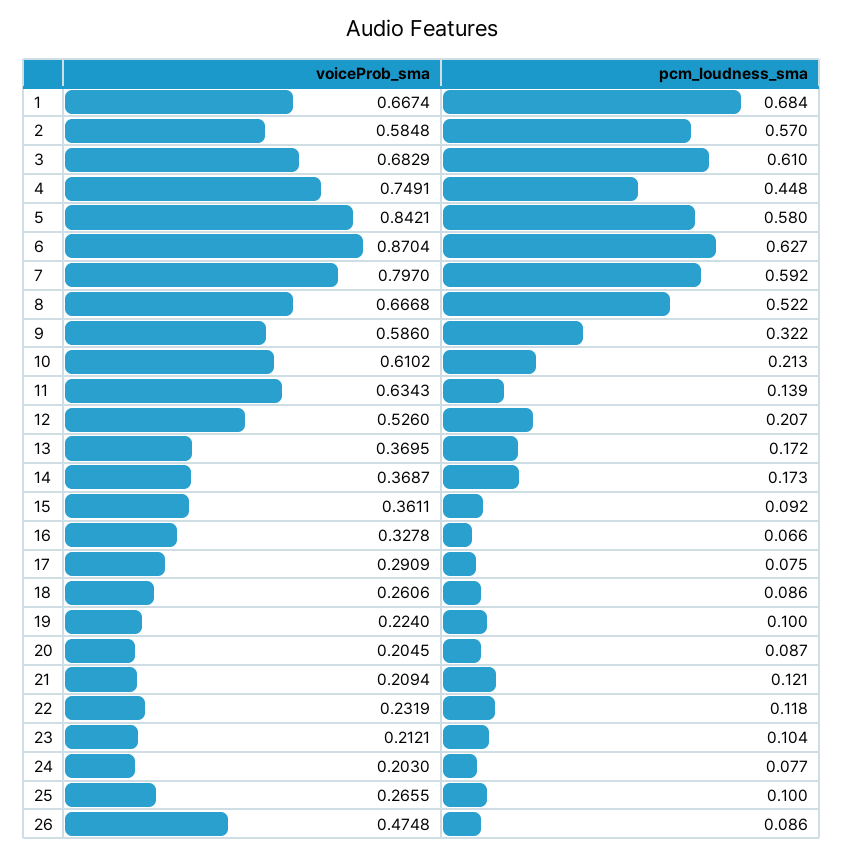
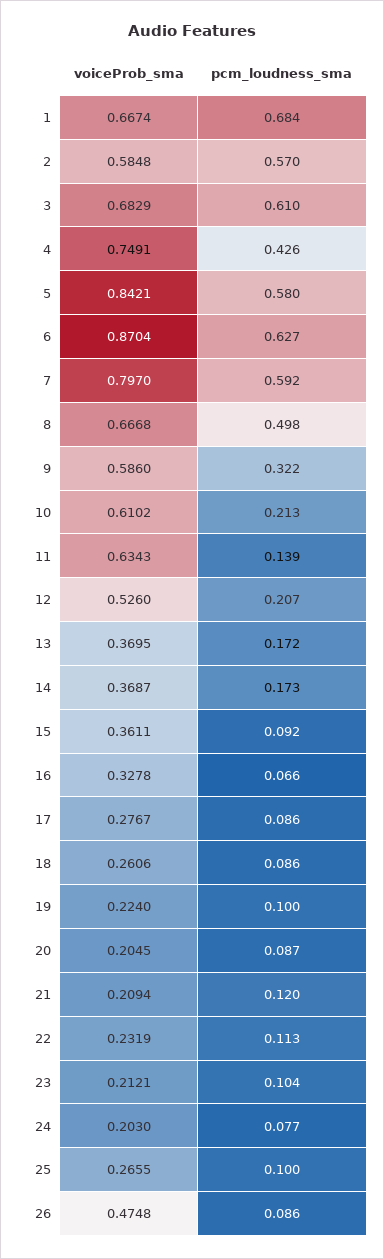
pcm_loudness_sma, 4: 0.448 -> 0.426
pcm_loudness_sma, 8: 0.522 -> 0.498
voiceProb_sma, 17: 0.2909 -> 0.2767
pcm_loudness_sma, 17: 0.075 -> 0.086
pcm_loudness_sma, 21: 0.121 -> 0.12
pcm_loudness_sma, 22: 0.118 -> 0.113

